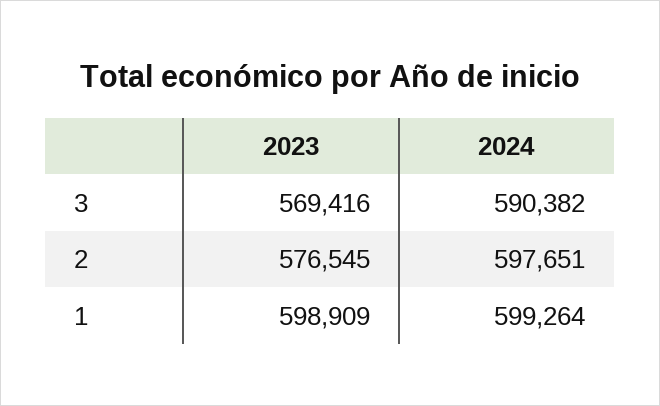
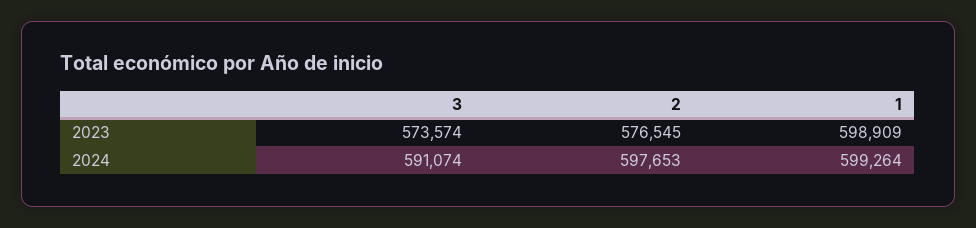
2023, 3: 569416 -> 573574
2024, 3: 590382 -> 591074
2024, 2: 597651 -> 597653

